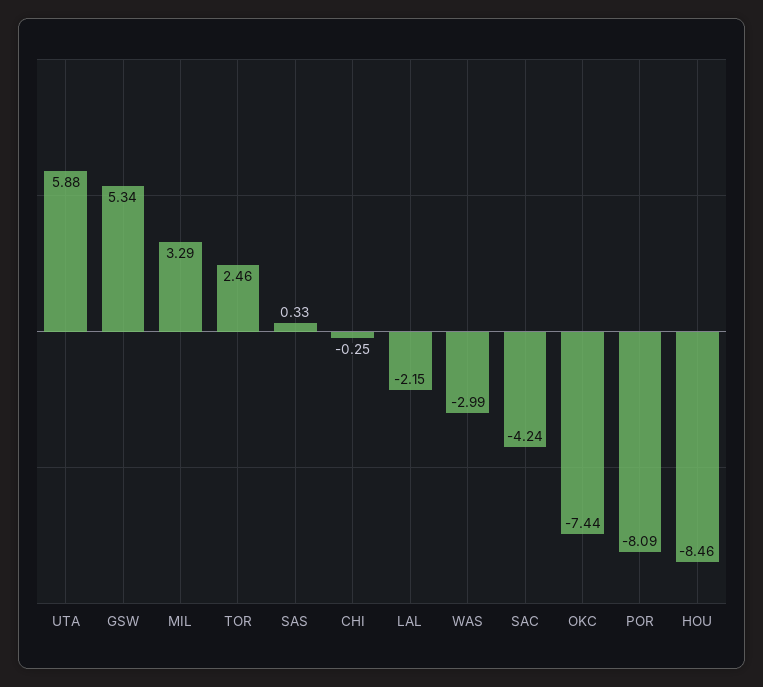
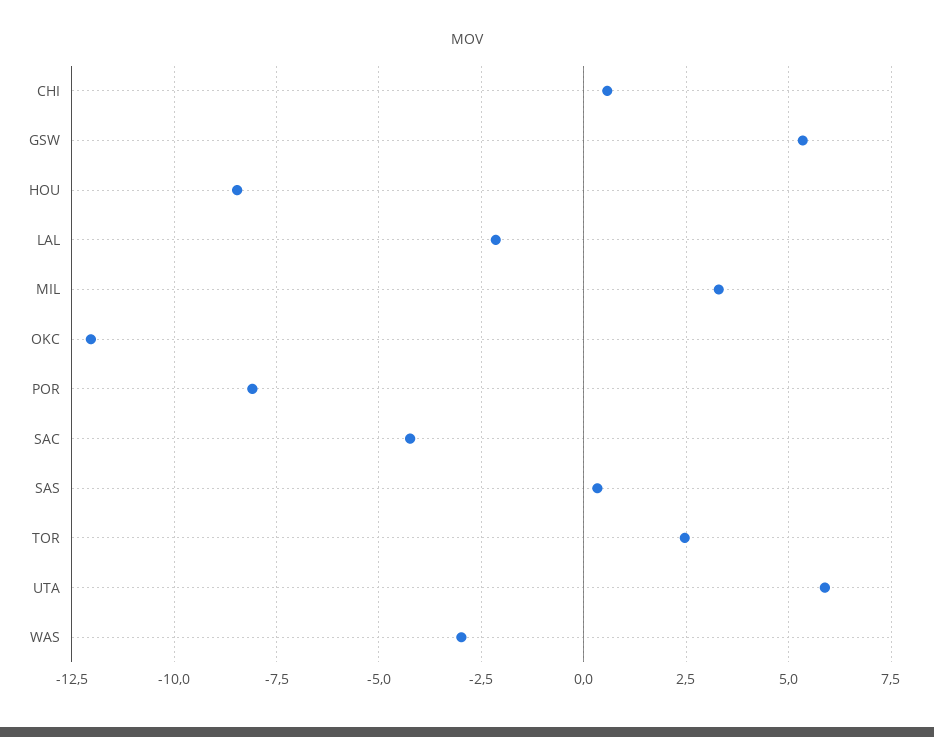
CHI: -0.25 -> 0.5
OKC: -7.44 -> -12

